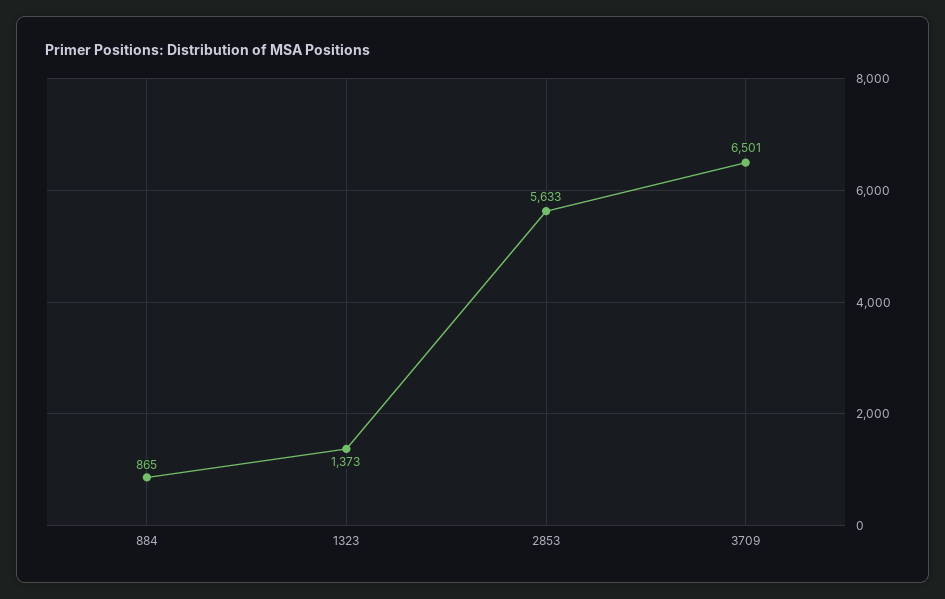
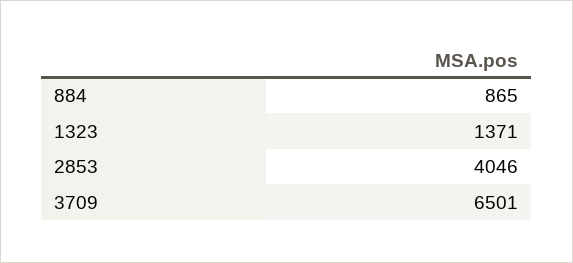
1323: 1373 -> 1371
2853: 5633 -> 4046

